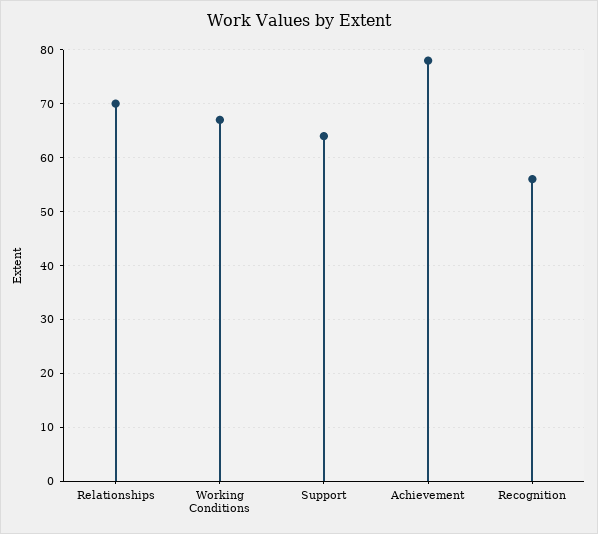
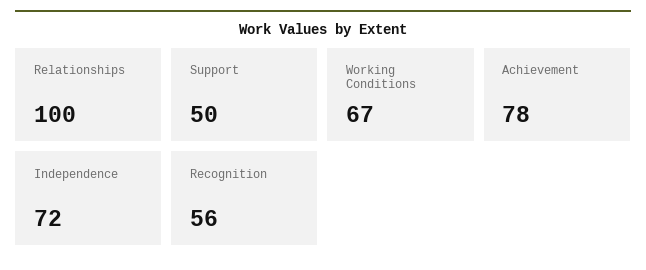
Relationships: 70 -> 100
Support: 65 -> 50
Independence: none -> 72

